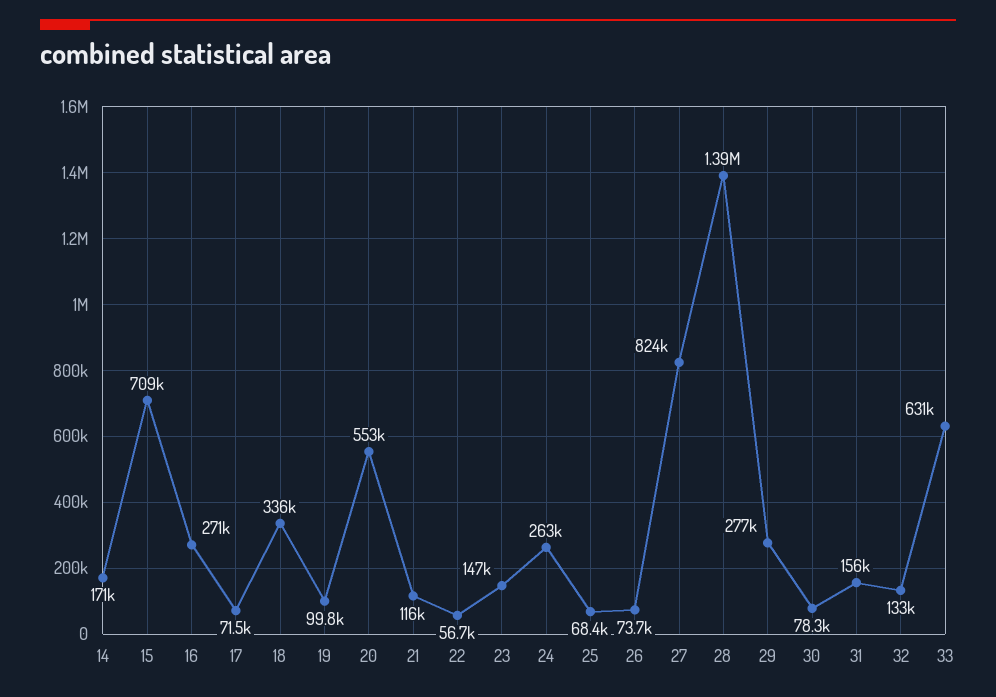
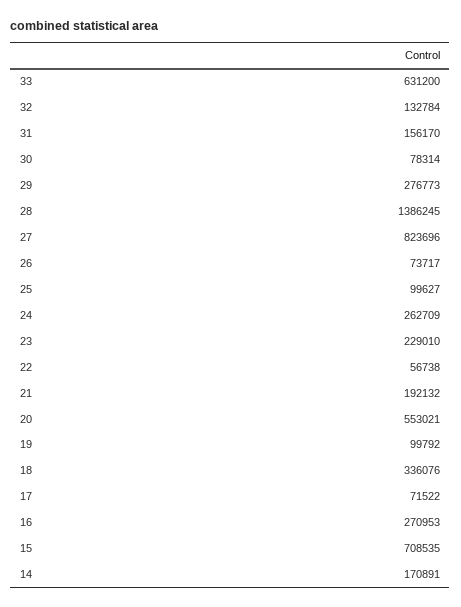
21: 116000 -> 192132
23: 147000 -> 229010
25: 68400 -> 99627

